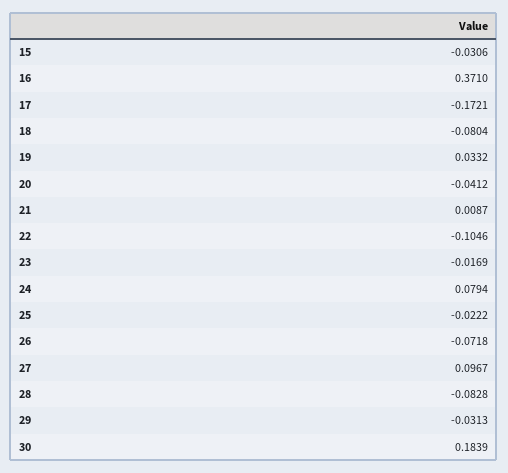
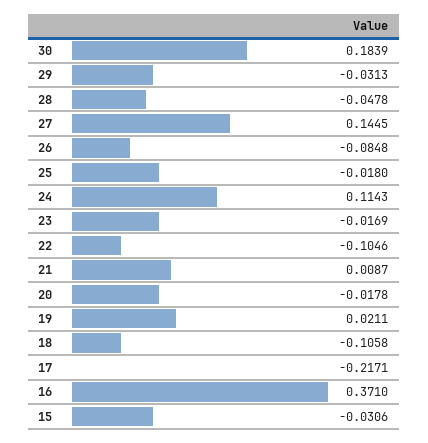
17: -0.1721 -> -0.2171
18: -0.0804 -> -0.1058
19: 0.0332 -> 0.0211
20: -0.0412 -> -0.0178
24: 0.0794 -> 0.1143
25: -0.0222 -> -0.018
26: -0.0718 -> -0.0848
27: 0.0967 -> 0.1445
28: -0.0828 -> -0.0478

